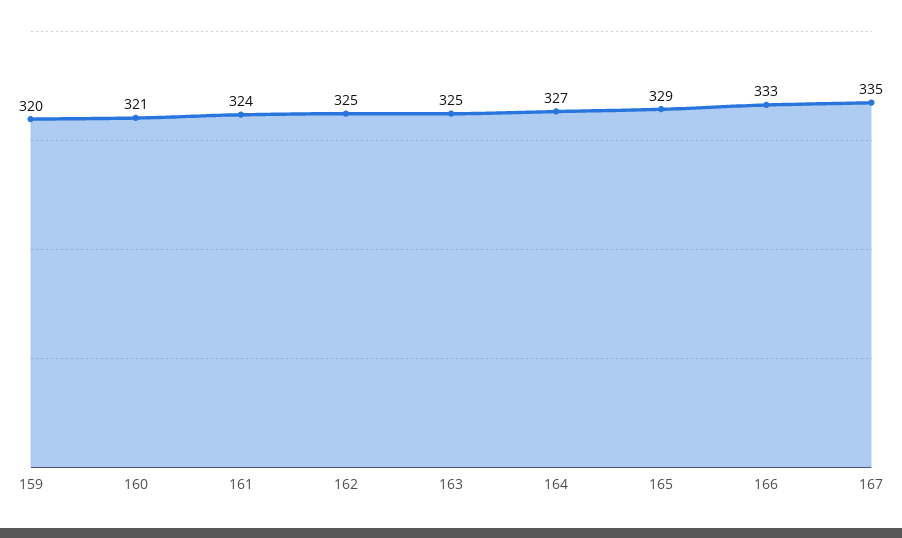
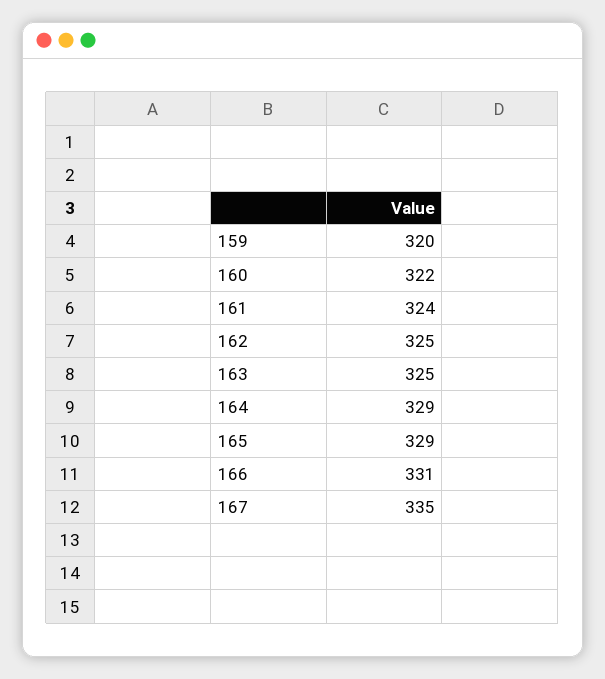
160: 321 -> 322
164: 327 -> 329
166: 333 -> 331

